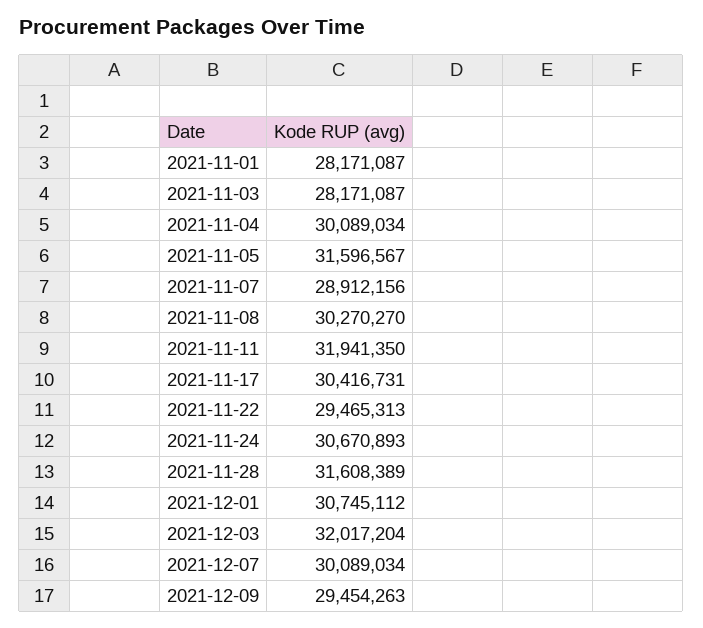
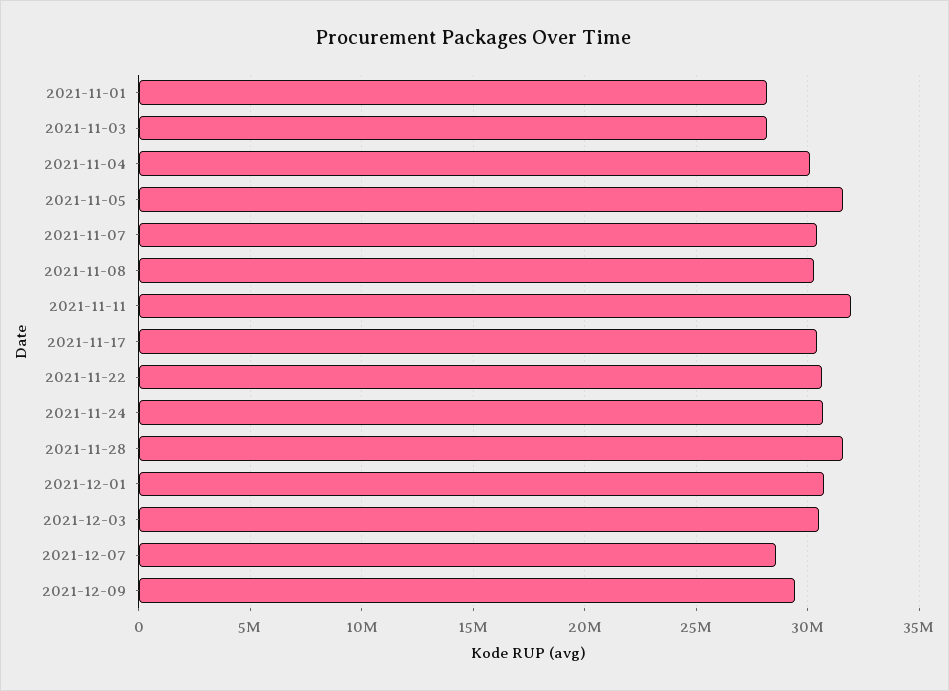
2021-11-07: 28912156 -> 30500000
2021-11-22: 29465313 -> 30500000
2021-12-03: 32017204 -> 30500000
2021-12-07: 30089034 -> 28500000

